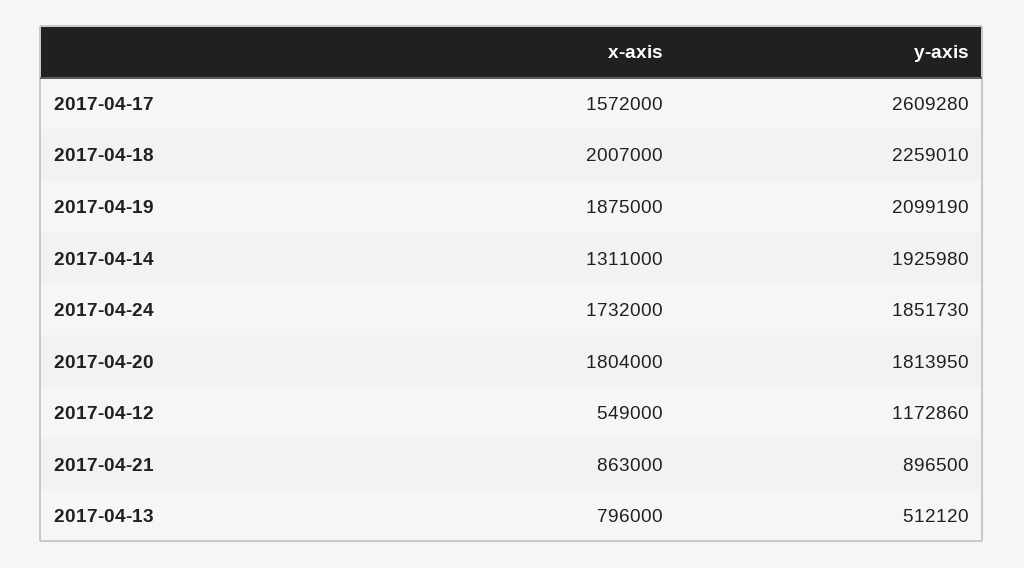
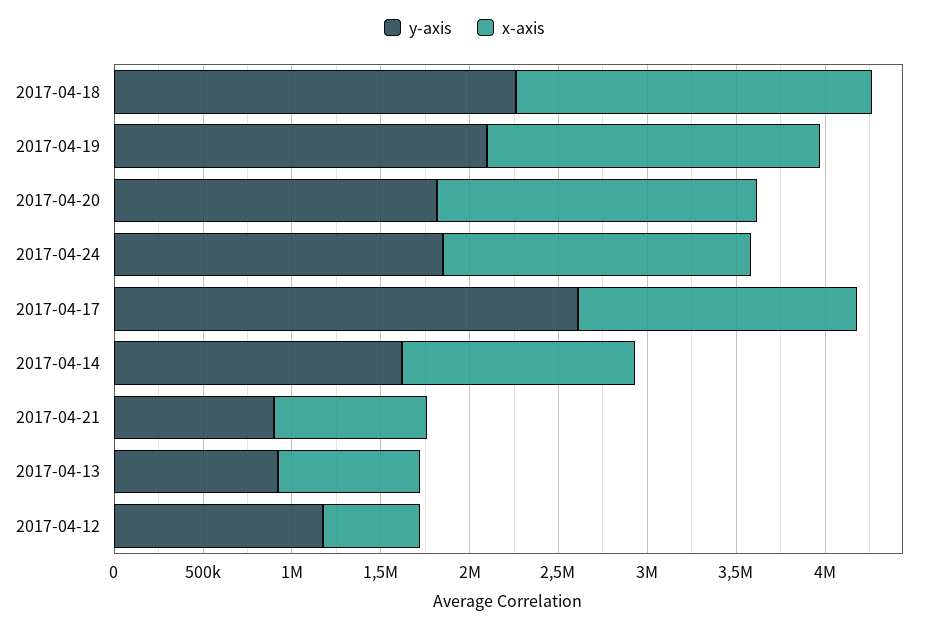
y-axis, 2017-04-14: 1925980 -> 1600000
y-axis, 2017-04-13: 512120 -> 900000

